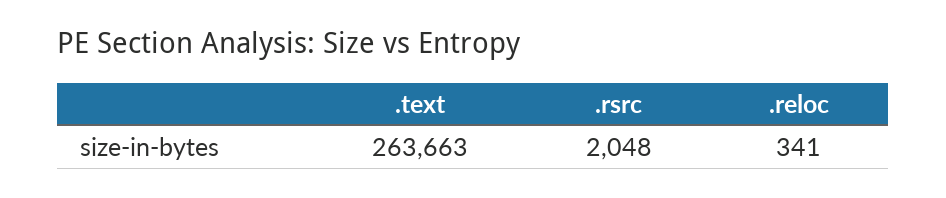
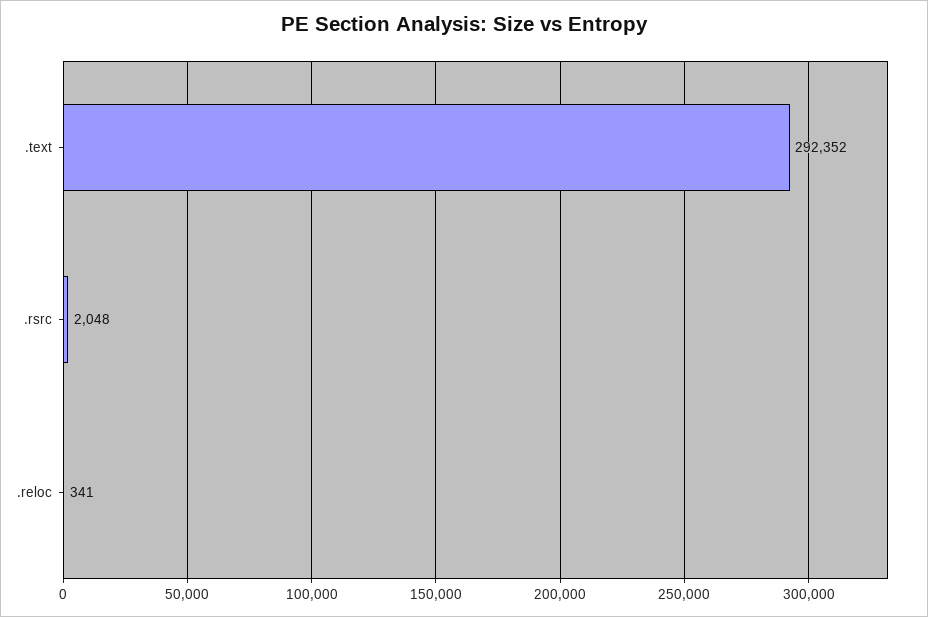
.text: 263663 -> 292352

